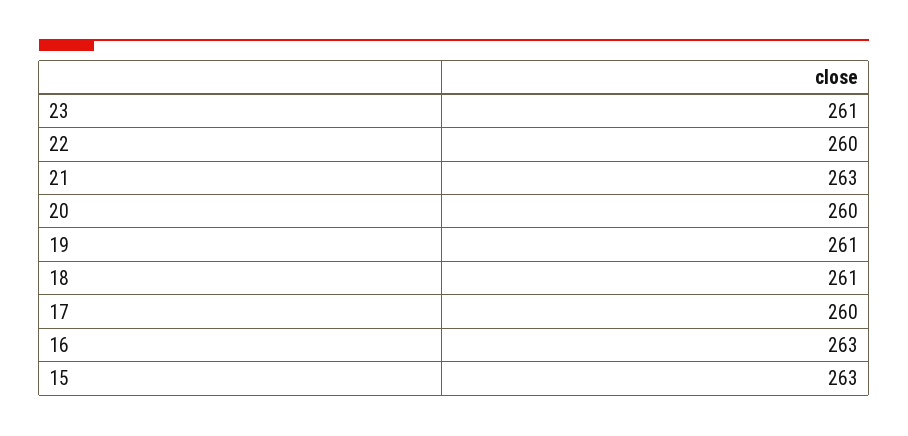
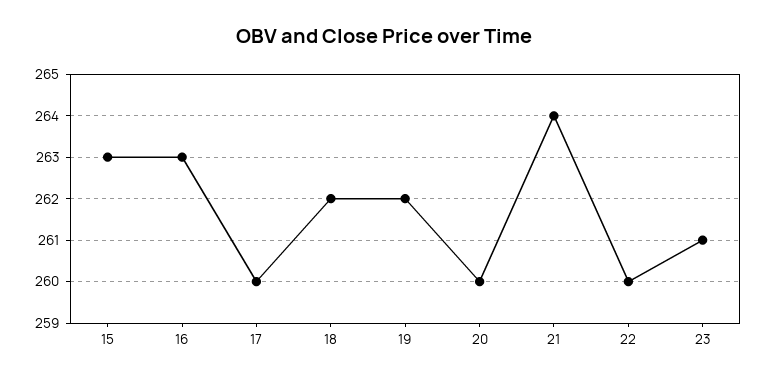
21: 263 -> 264
19: 261 -> 262
18: 261 -> 262

